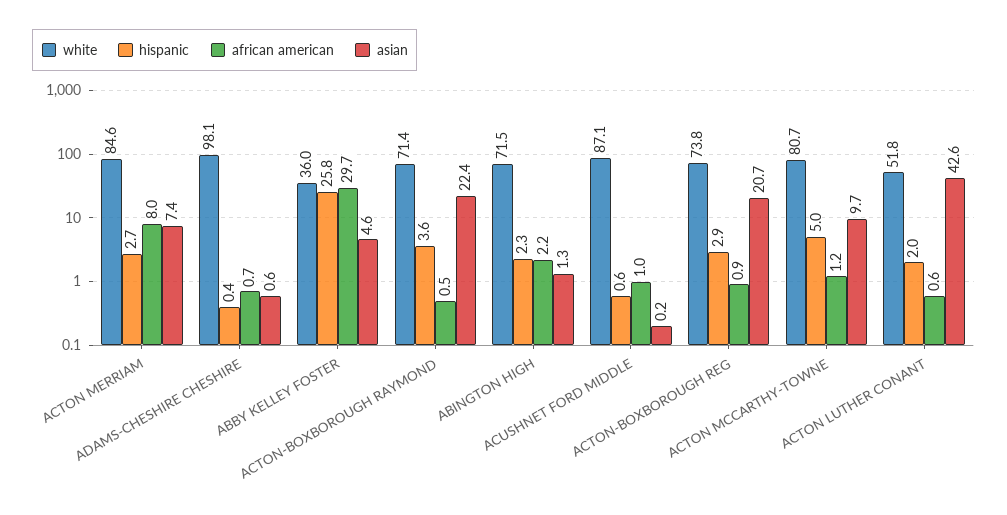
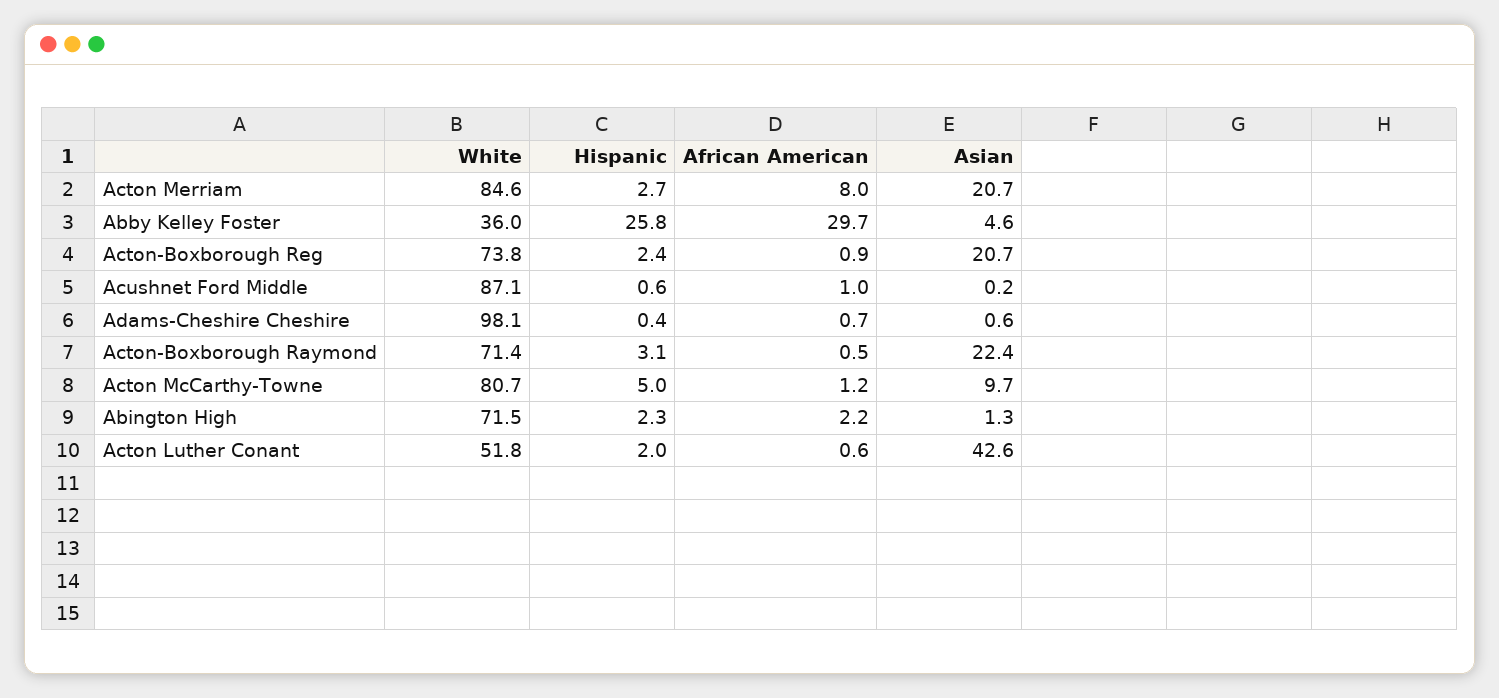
asian, ACTON MERRIAM: 7.4 -> 20.7
hispanic, ACTON-BOXBOROUGH RAYMOND: 3.6 -> 3.1
hispanic, ACTON-BOXBOROUGH REG: 2.9 -> 2.4

